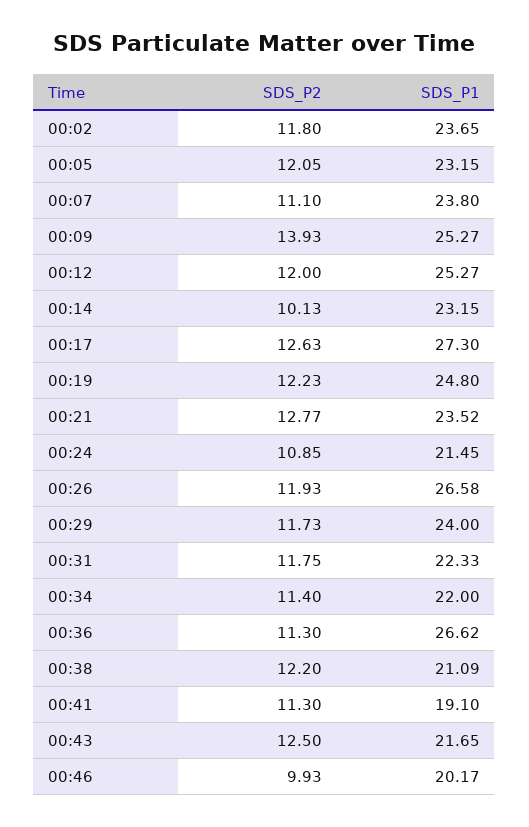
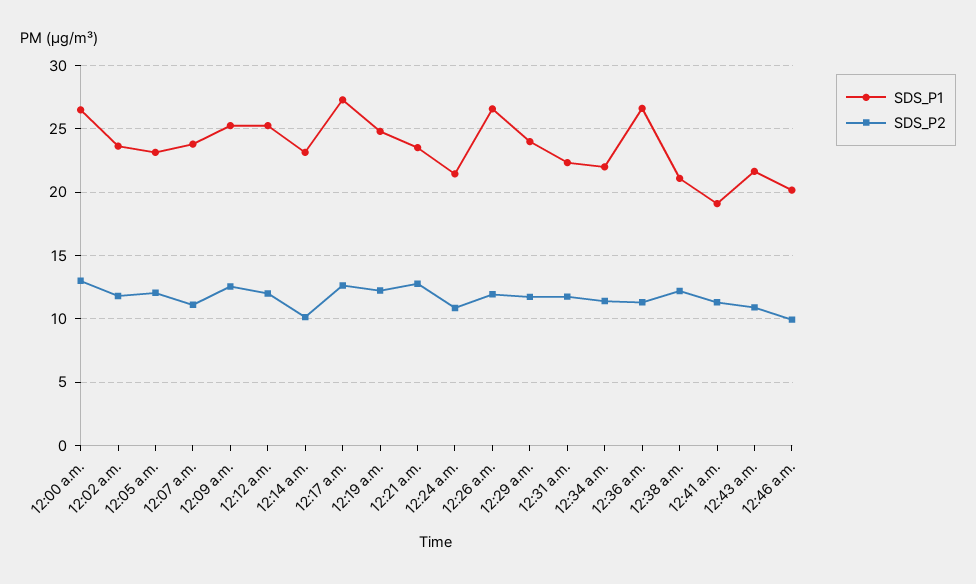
SDS_P2, 00:09: 13.93 -> 12.5
SDS_P2, 00:43: 12.5 -> 11
SDS_P1, 12:00 a.m.: none -> 26.5
SDS_P2, 12:00 a.m.: none -> 13

